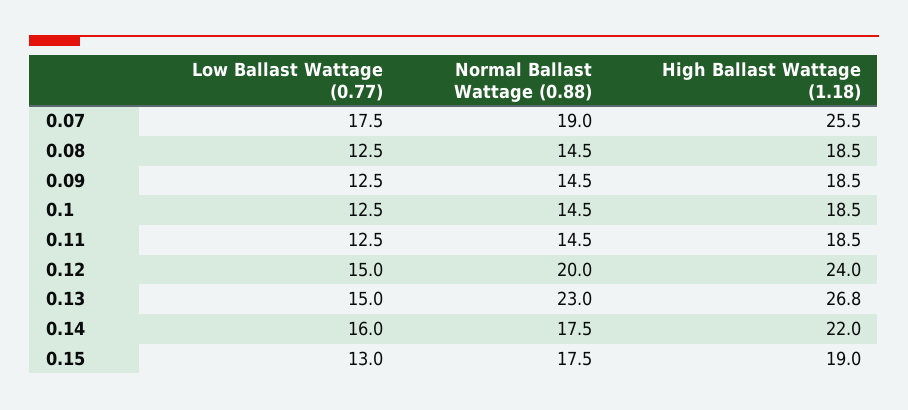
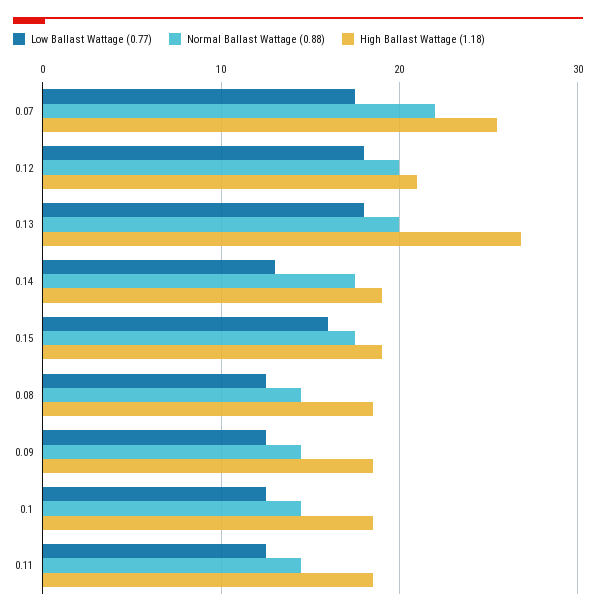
Normal Ballast Wattage (0.88), 0.07: 19 -> 22
Low Ballast Wattage (0.77), 0.12: 15 -> 18
High Ballast Wattage (1.18), 0.12: 24 -> 21
Low Ballast Wattage (0.77), 0.13: 15 -> 18
Normal Ballast Wattage (0.88), 0.13: 23 -> 20
Low Ballast Wattage (0.77), 0.14: 16 -> 13
High Ballast Wattage (1.18), 0.14: 22 -> 19
Low Ballast Wattage (0.77), 0.15: 13 -> 16

